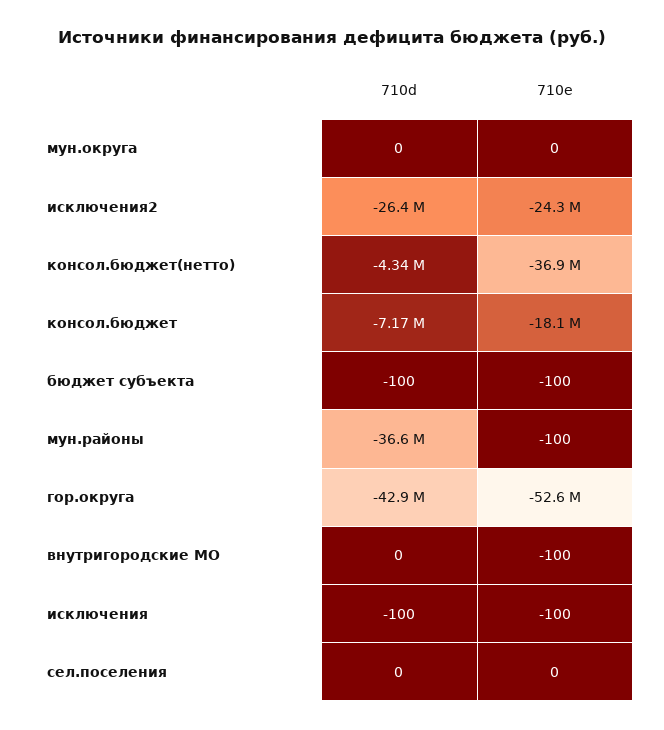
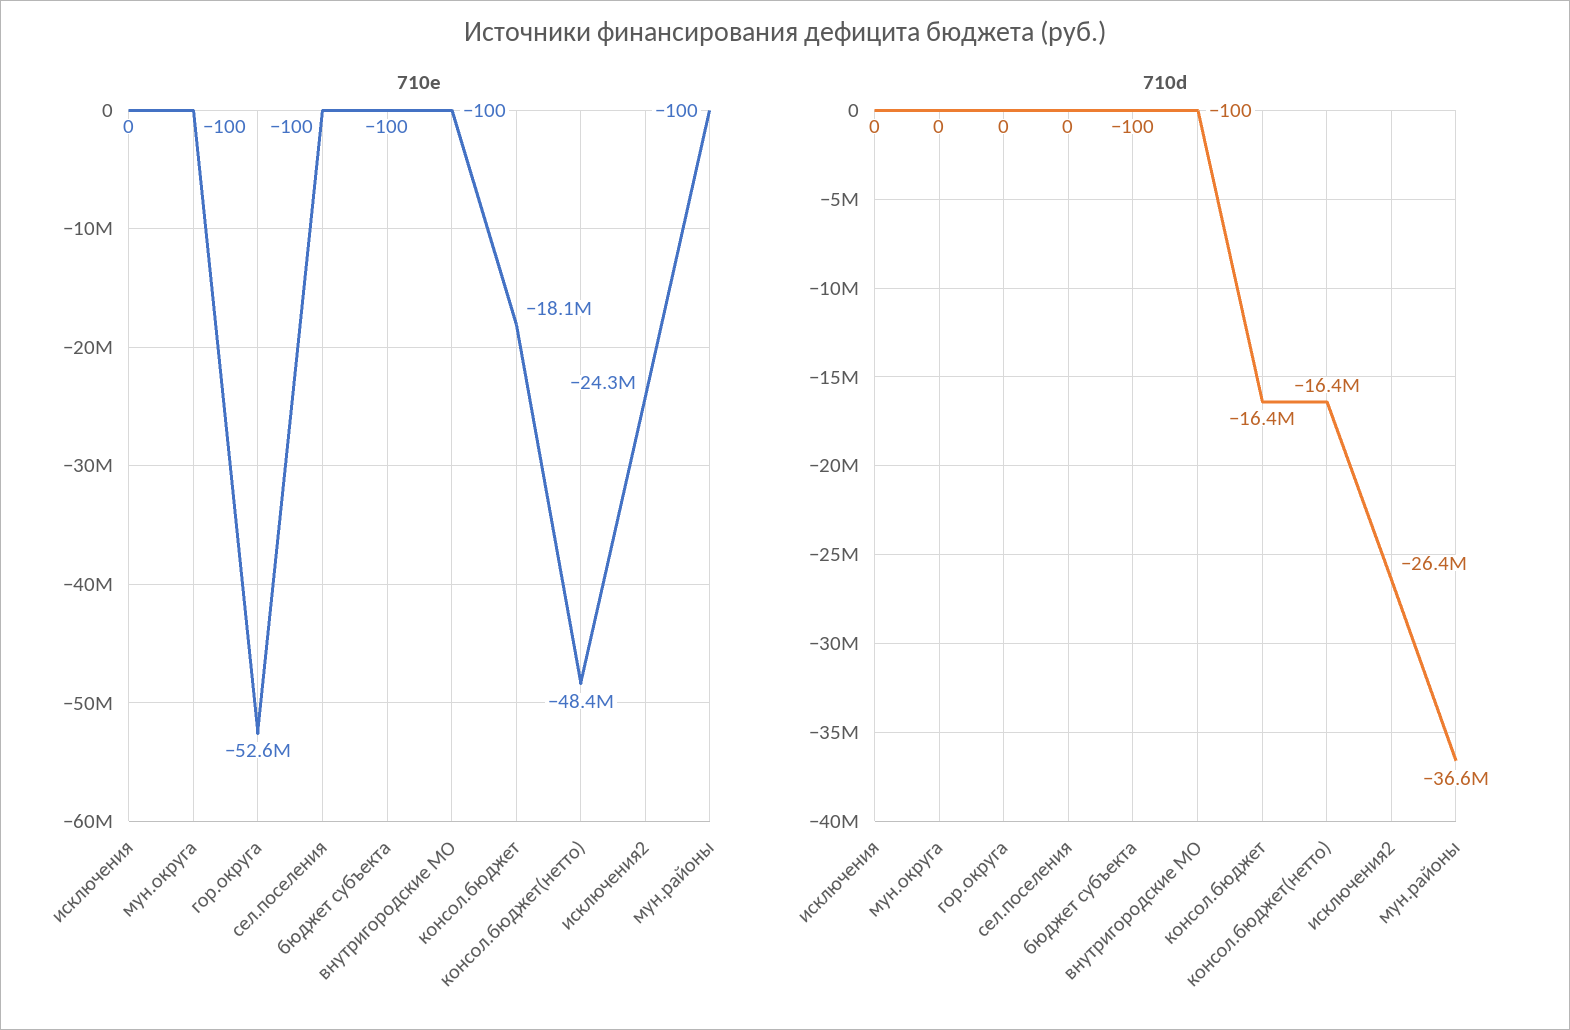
710e, мун.округа: 0 -> -100
710d, консол.бюджет(нетто): -4340000 -> -16400000
710e, консол.бюджет(нетто): -36900000 -> -48400000
710d, консол.бюджет: -7170000 -> -16400000
710d, гор.округа: -42900000 -> 0
710d, внутригородские МО: 0 -> -100
710d, исключения: -100 -> 0
710e, исключения: -100 -> 0
710e, сел.поселения: 0 -> -100

